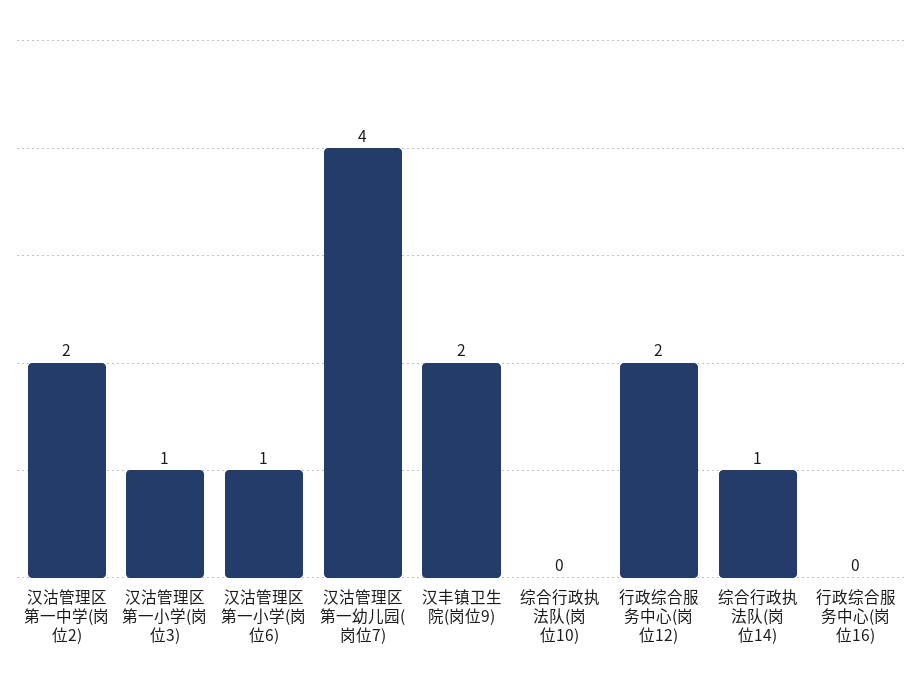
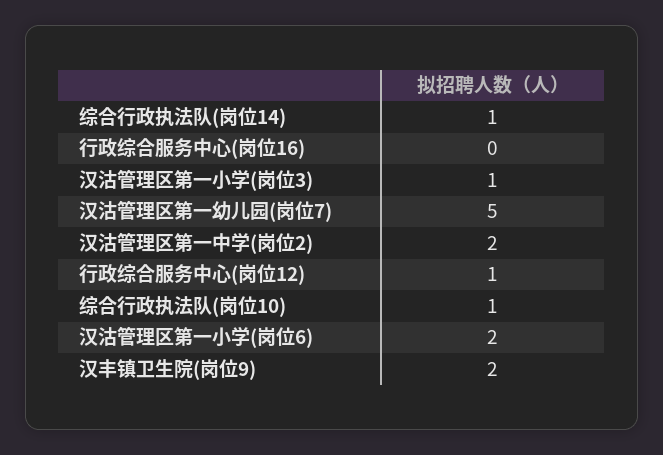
汉沽管理区第一小学(岗位6): 1 -> 2
汉沽管理区第一幼儿园(岗位7): 4 -> 5
综合行政执法队(岗位10): 0 -> 1
行政综合服务中心(岗位12): 2 -> 1

